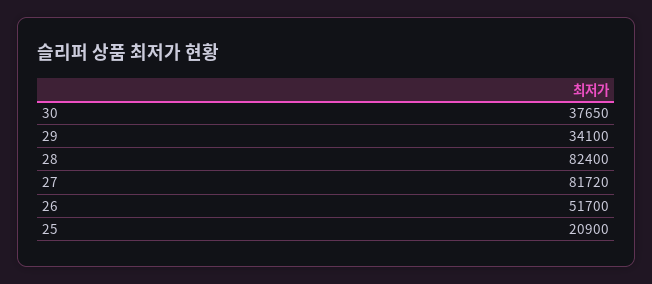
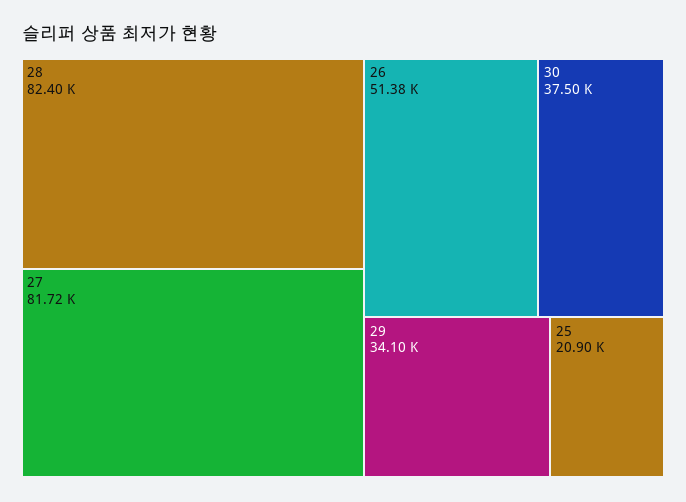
30: 37650 -> 37500
26: 51700 -> 51380

